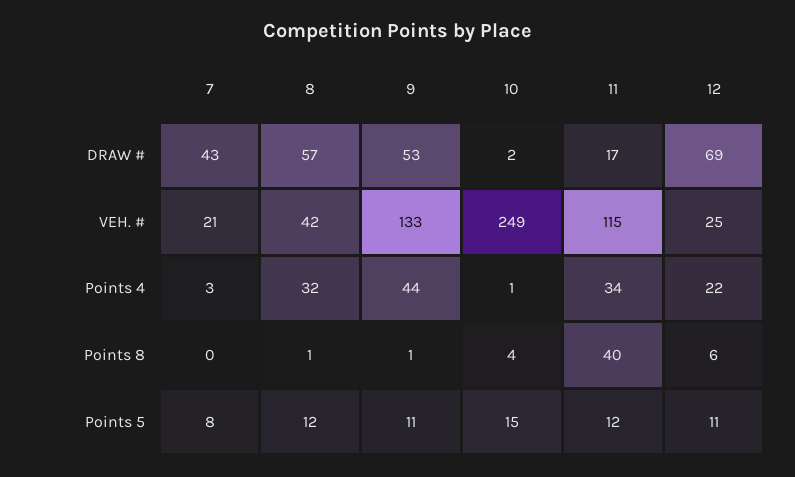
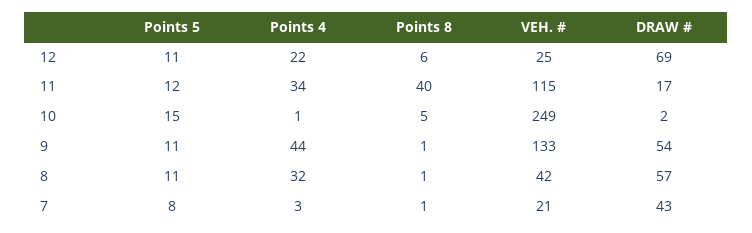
9, DRAW #: 53 -> 54
7, Points 8: 0 -> 1
10, Points 8: 4 -> 5
8, Points 5: 12 -> 11

